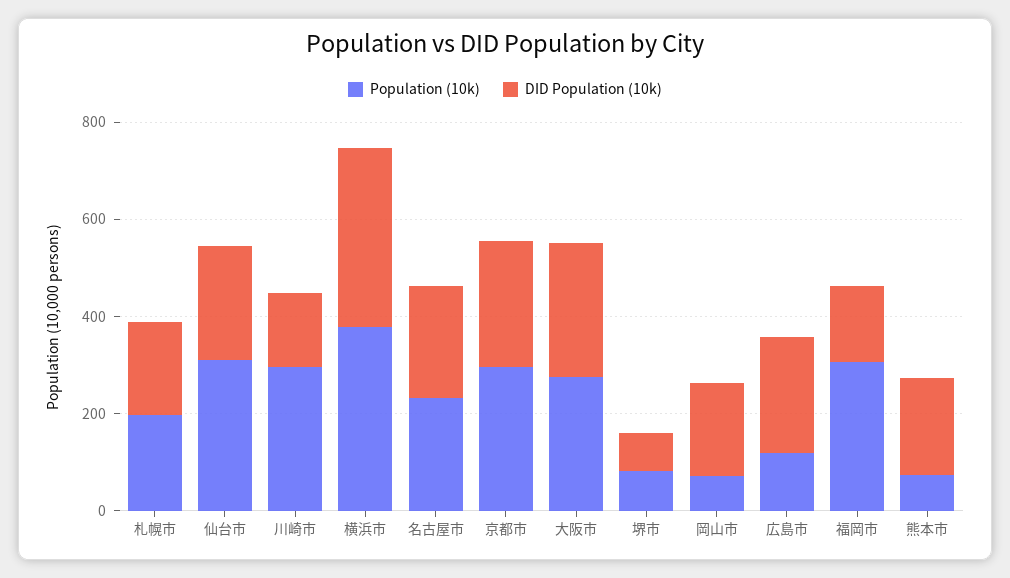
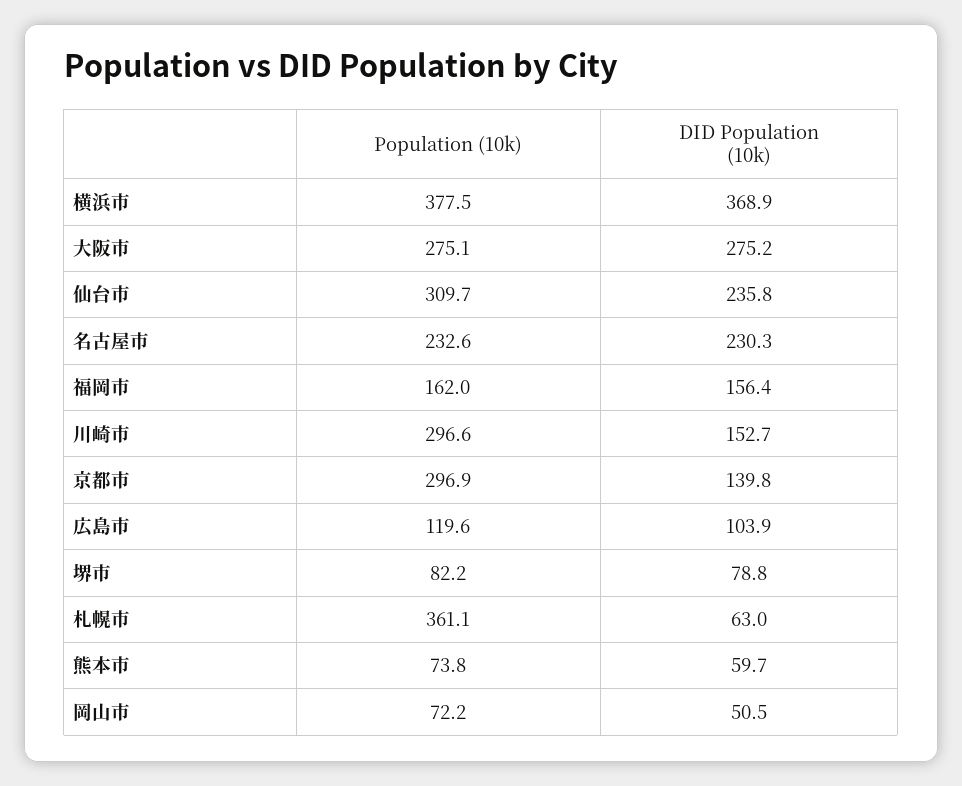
Population (10k), 札幌市: 200 -> 361.1
DID Population (10k), 札幌市: 200 -> 63
DID Population (10k), 京都市: 250 -> 139.8
DID Population (10k), 岡山市: 200 -> 50.5
DID Population (10k), 広島市: 250 -> 103.9
Population (10k), 福岡市: 300 -> 162
DID Population (10k), 熊本市: 200 -> 59.7

